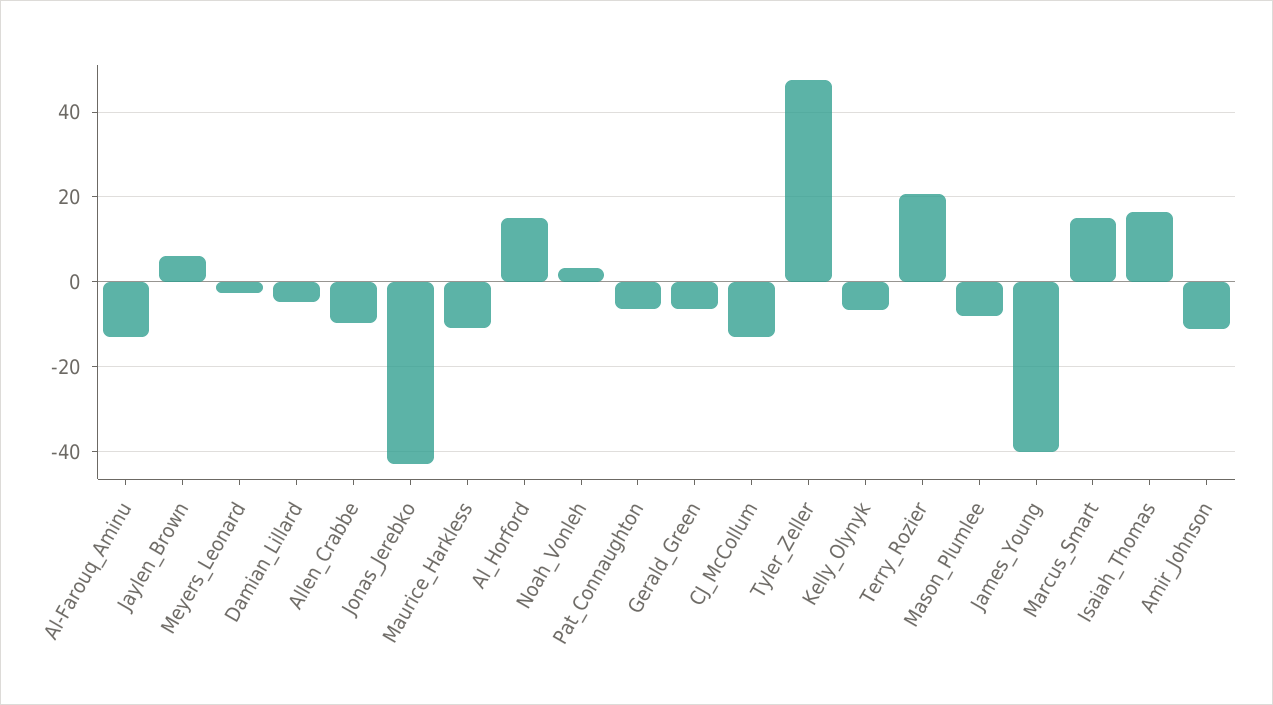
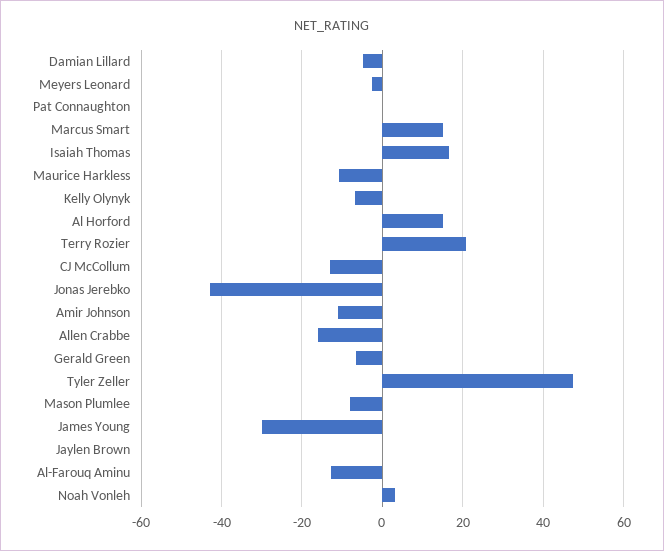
Jaylen_Brown: 6 -> 0
Allen_Crabbe: -10 -> -16
Pat_Connaughton: -6 -> 0
James_Young: -40 -> -30

